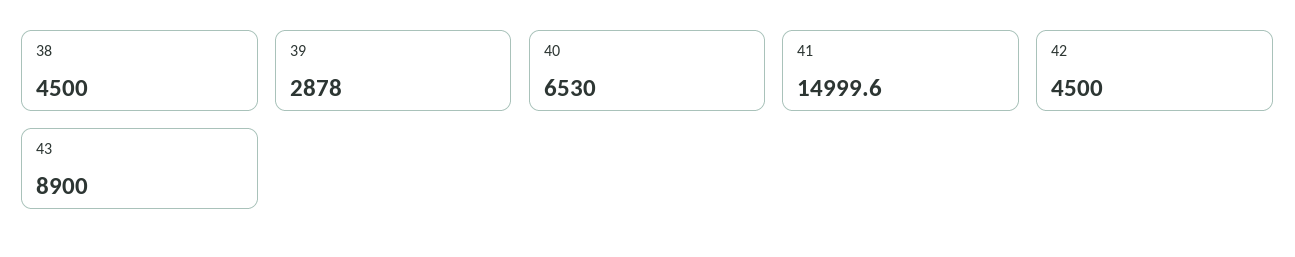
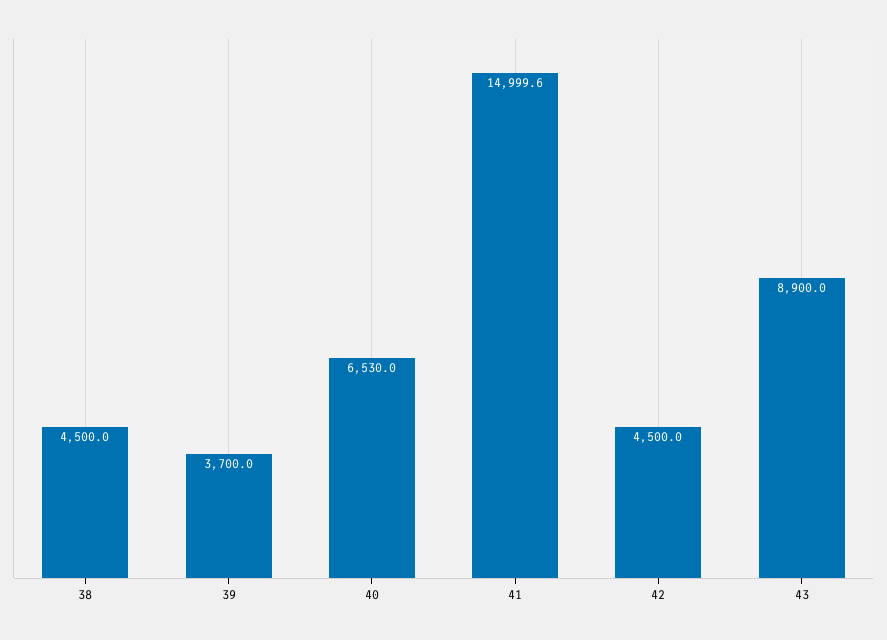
39: 2878 -> 3700

